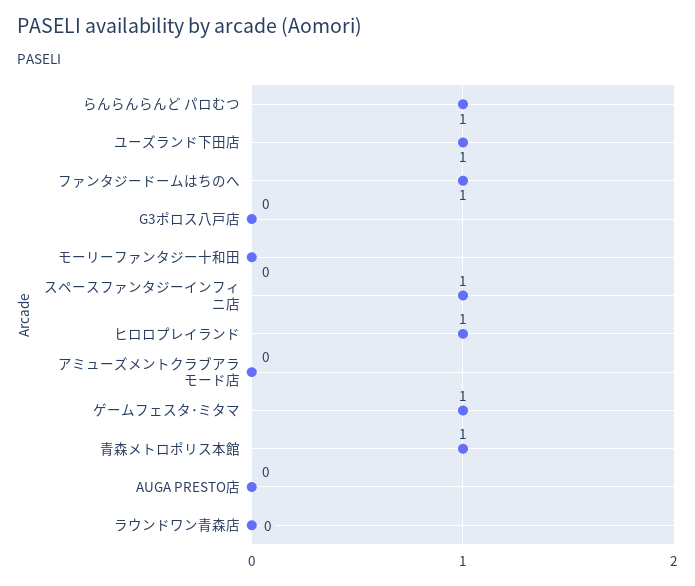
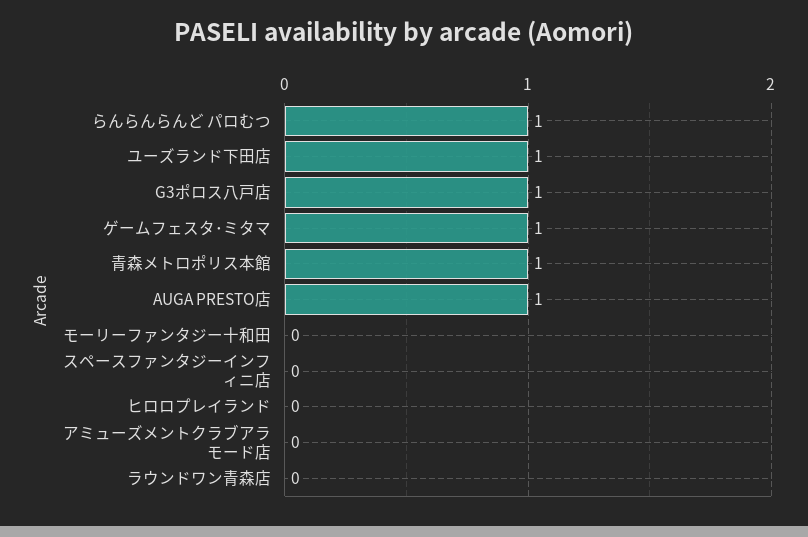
ファンタジードームはちのへ: 1 -> none
G3ポロス八戸店: 0 -> 1
スペースファンタジーインフィニ店: 1 -> 0
ヒロロプレイランド: 1 -> 0
AUGA PRESTO店: 0 -> 1

